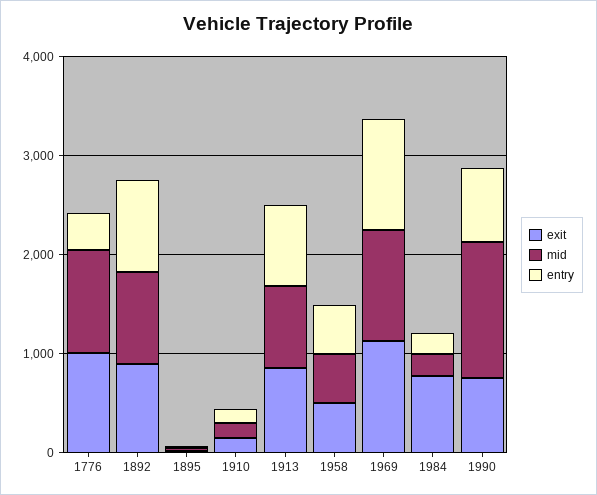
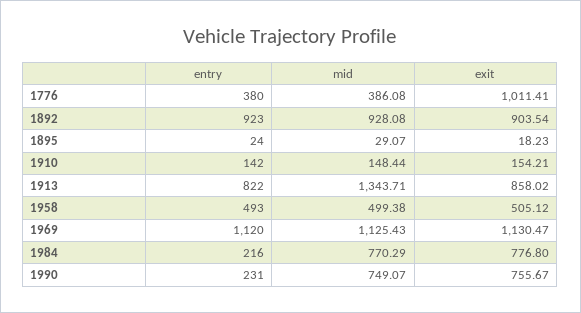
mid, 1776: 1000 -> 386.08
mid, 1913: 800 -> 1343.71
mid, 1984: 200 -> 770.29
mid, 1990: 1400 -> 749.07
entry, 1990: 800 -> 231

